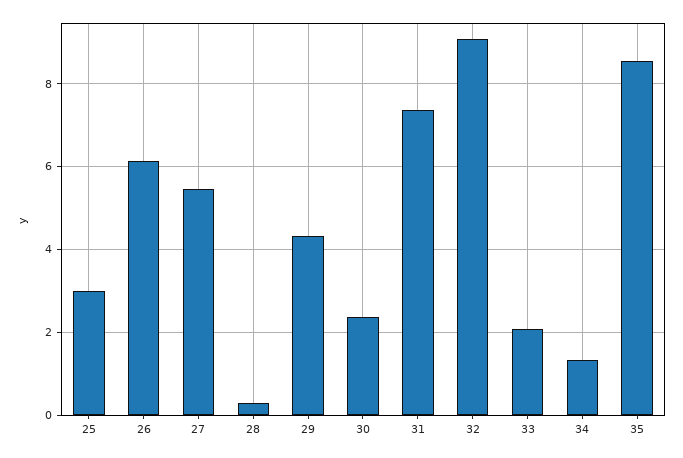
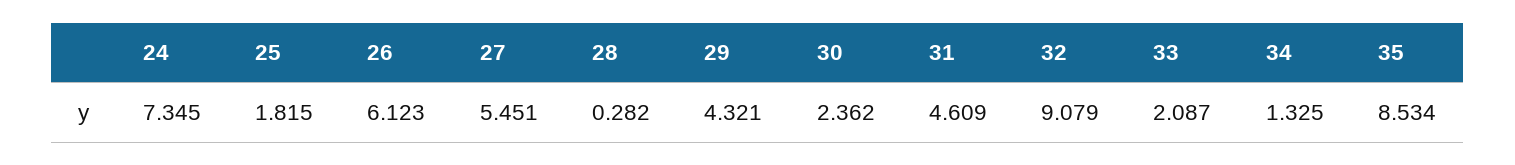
25: 3 -> 1.815
31: 7.4 -> 4.609
24: none -> 7.345

